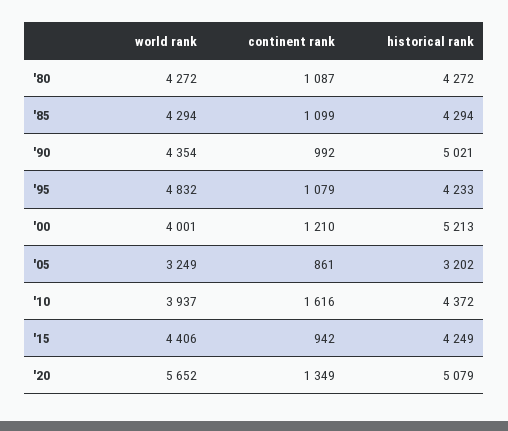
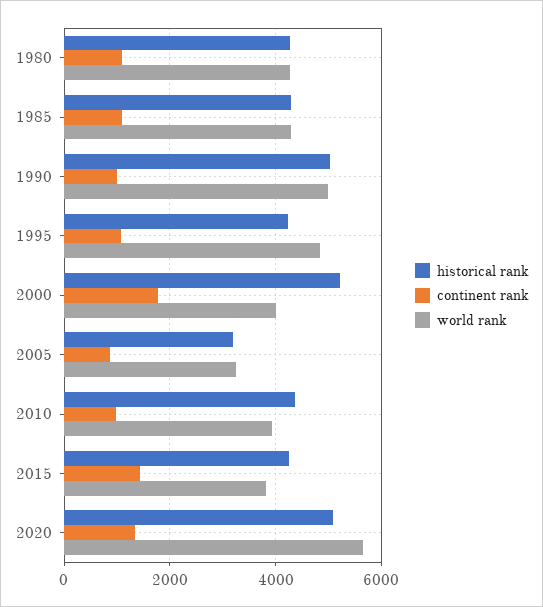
world rank, '90: 4354 -> 5000
continent rank, '00: 1210 -> 1800
continent rank, '10: 1616 -> 1000
world rank, '15: 4406 -> 3800
continent rank, '15: 942 -> 1400

